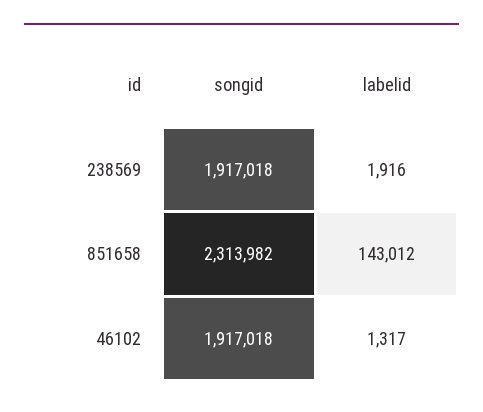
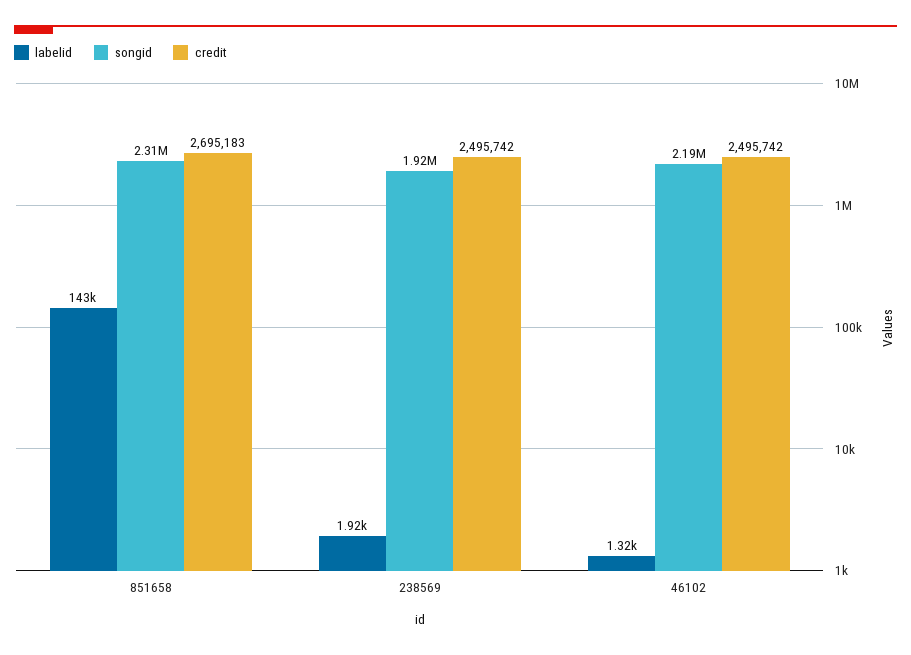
songid, 46102: 1917018 -> 2190000
credit, 851658: none -> 2695183
credit, 238569: none -> 2495742
credit, 46102: none -> 2495742

